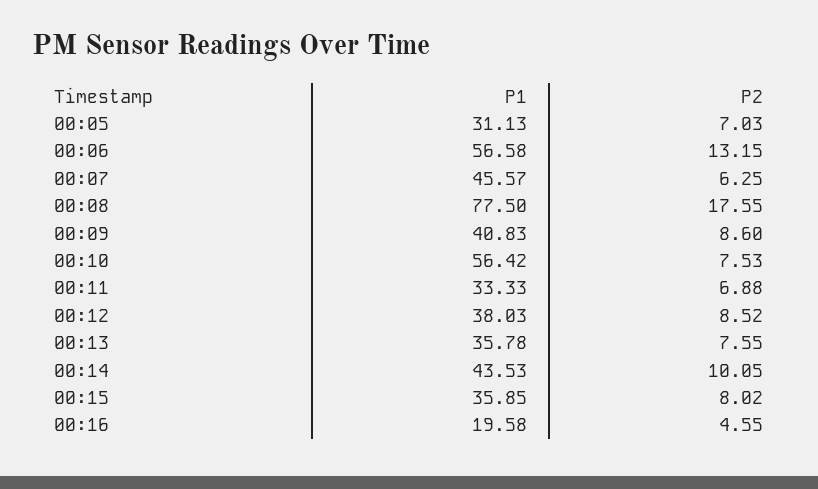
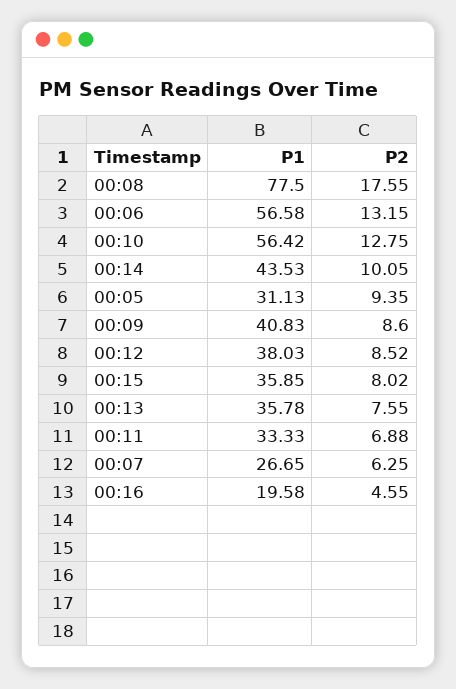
P2, 00:05: 7.03 -> 9.35
P1, 00:07: 45.57 -> 26.65
P2, 00:10: 7.53 -> 12.75

